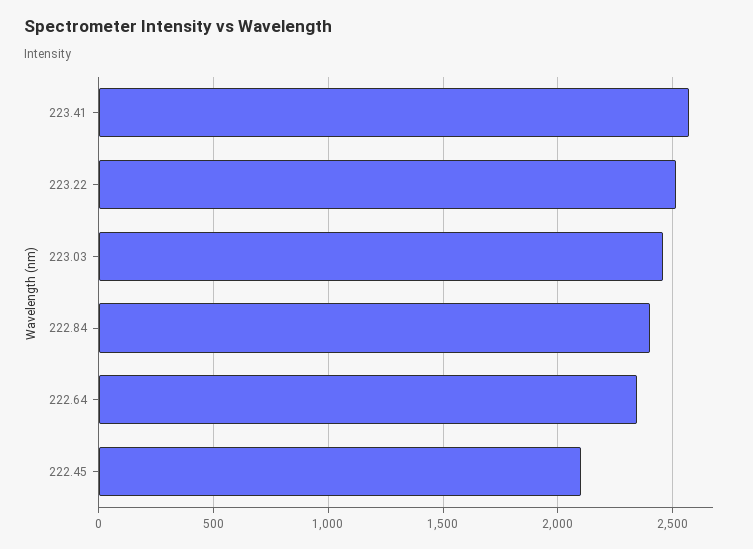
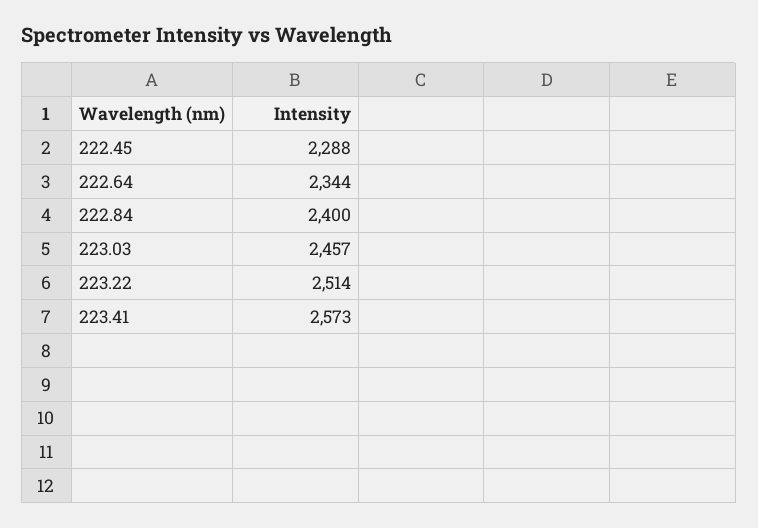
222.45: 2100 -> 2288

